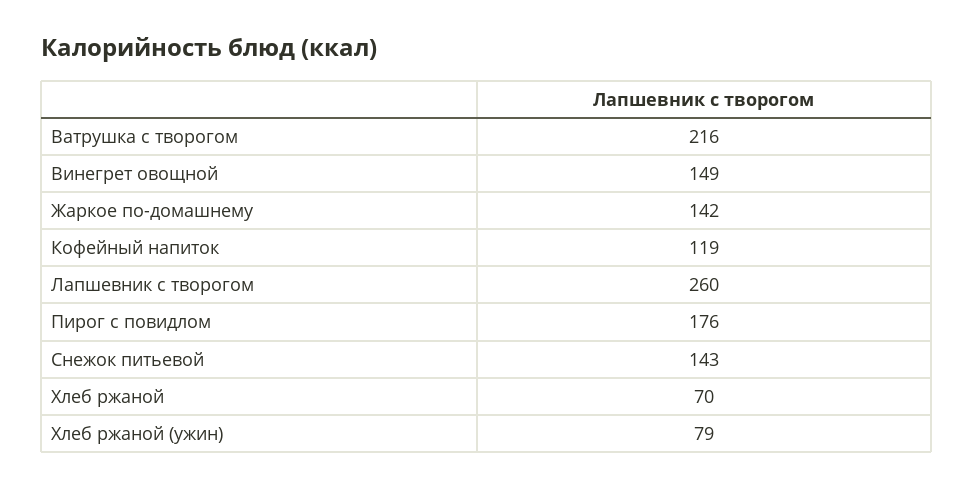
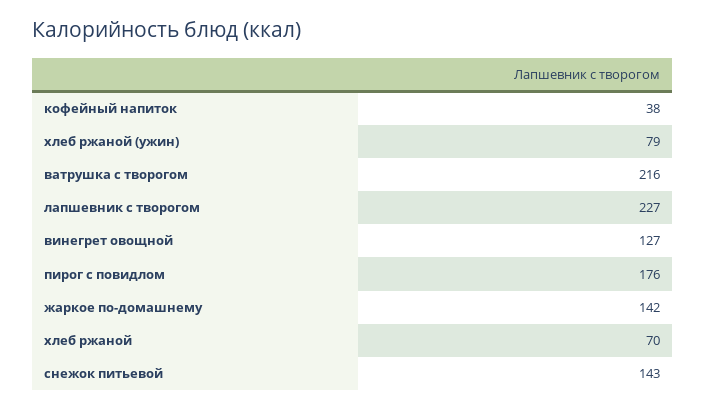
Винегрет овощной: 149 -> 127
Кофейный напиток: 119 -> 38
Лапшевник с творогом: 260 -> 227

